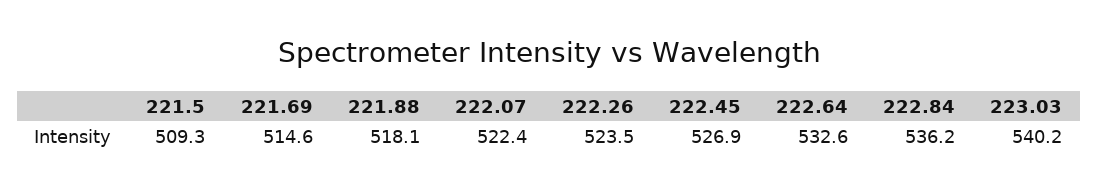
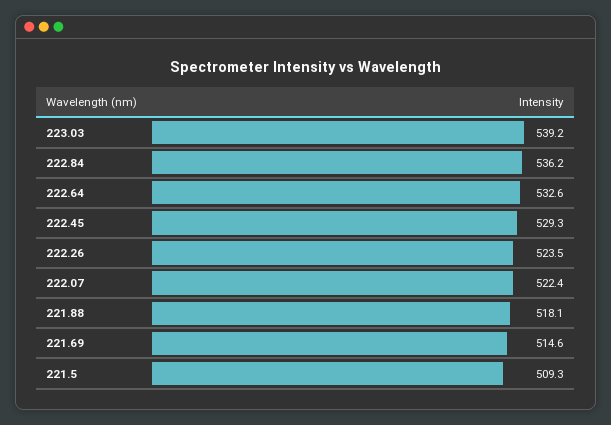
222.45: 526.9 -> 529.3
223.03: 540.2 -> 539.2

